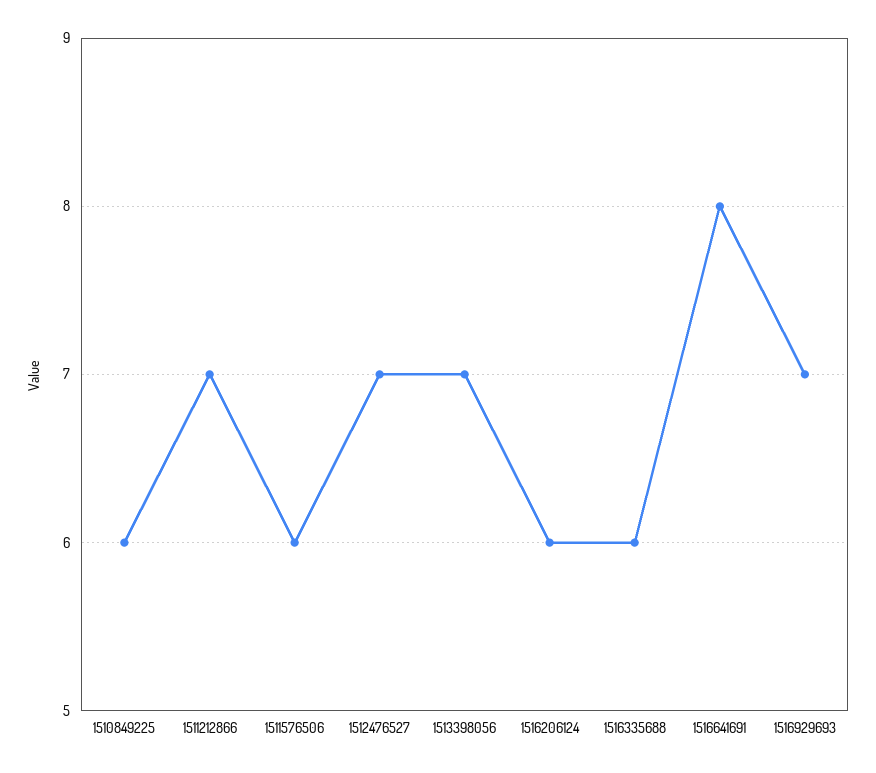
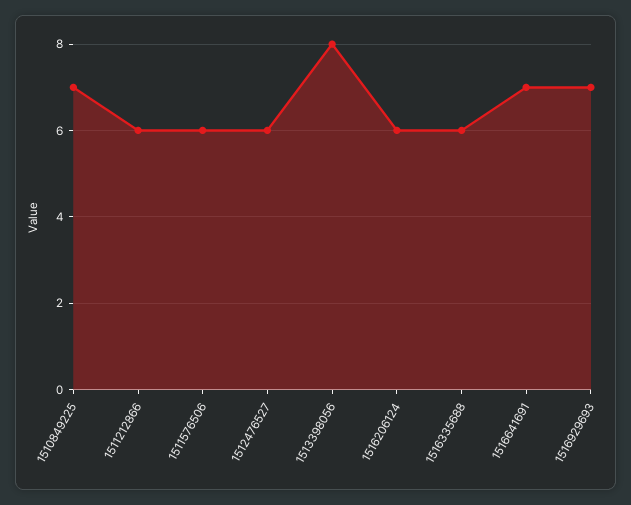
1510849225: 6 -> 7
1511212866: 7 -> 6
1512476527: 7 -> 6
1513398056: 7 -> 8
1516641691: 8 -> 7

